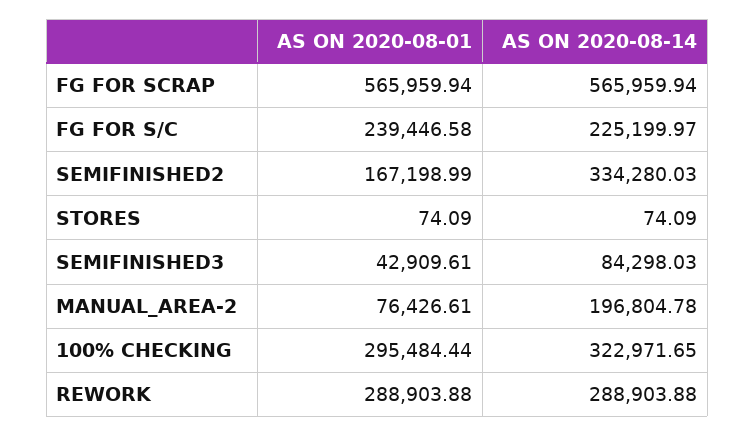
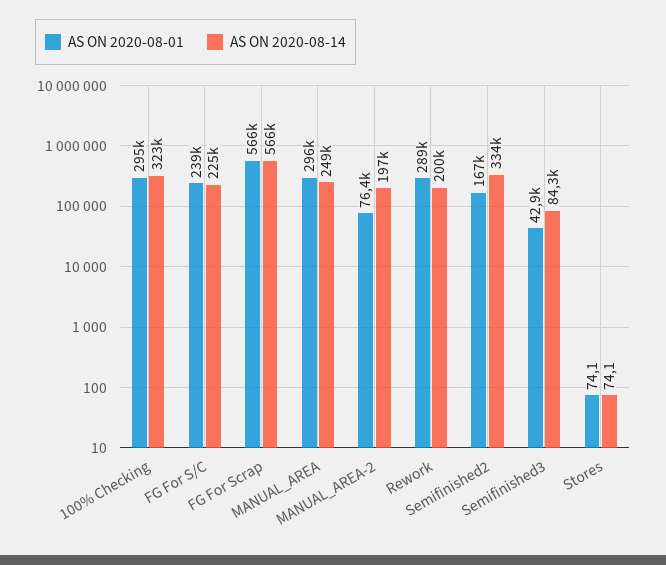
AS ON 2020-08-14, REWORK: 288903.88 -> 200000
AS ON 2020-08-01, MANUAL_AREA: none -> 296000
AS ON 2020-08-14, MANUAL_AREA: none -> 249000

